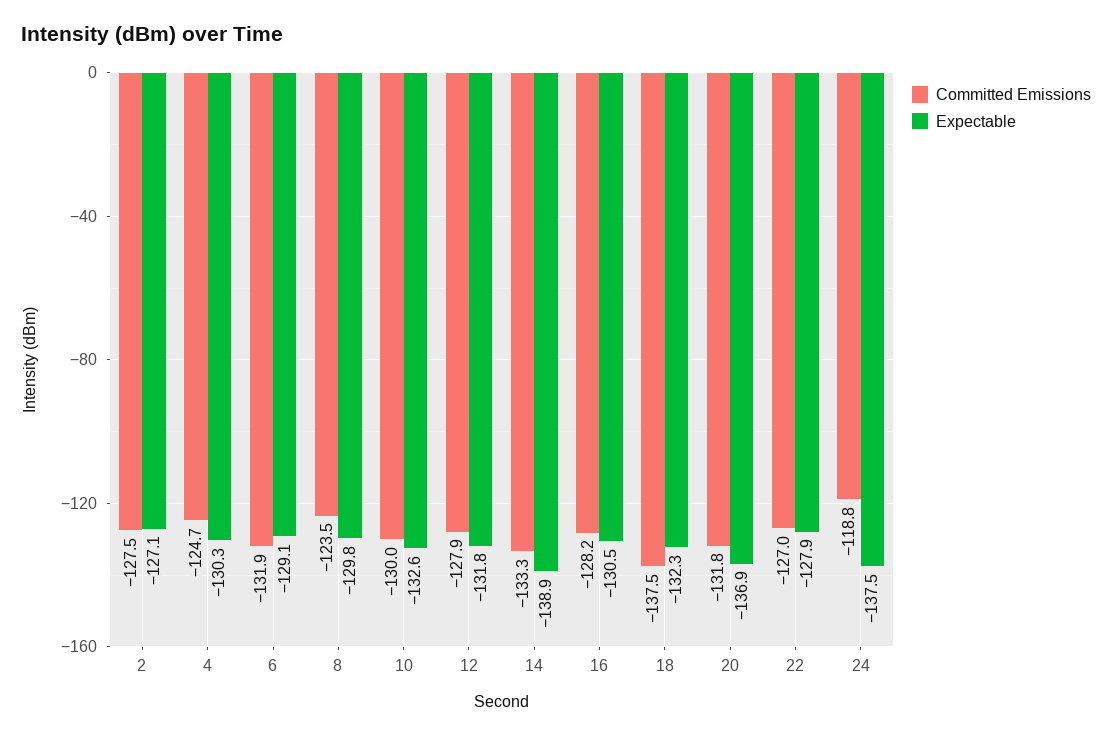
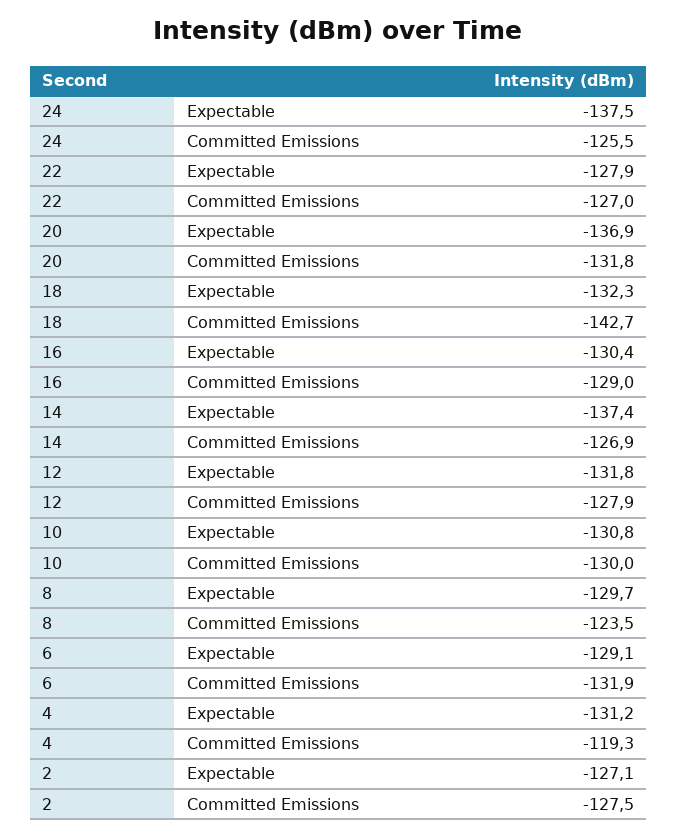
Committed Emissions, 4: -124.7 -> -119.3
Expectable, 4: -130.3 -> -131.2
Expectable, 8: -129.8 -> -129.7
Expectable, 10: -132.6 -> -130.8
Committed Emissions, 14: -133.3 -> -126.9
Expectable, 14: -138.9 -> -137.4
Committed Emissions, 16: -128.2 -> -129
Expectable, 16: -130.5 -> -130.4
Committed Emissions, 18: -137.5 -> -142.7
Committed Emissions, 24: -118.8 -> -125.5

